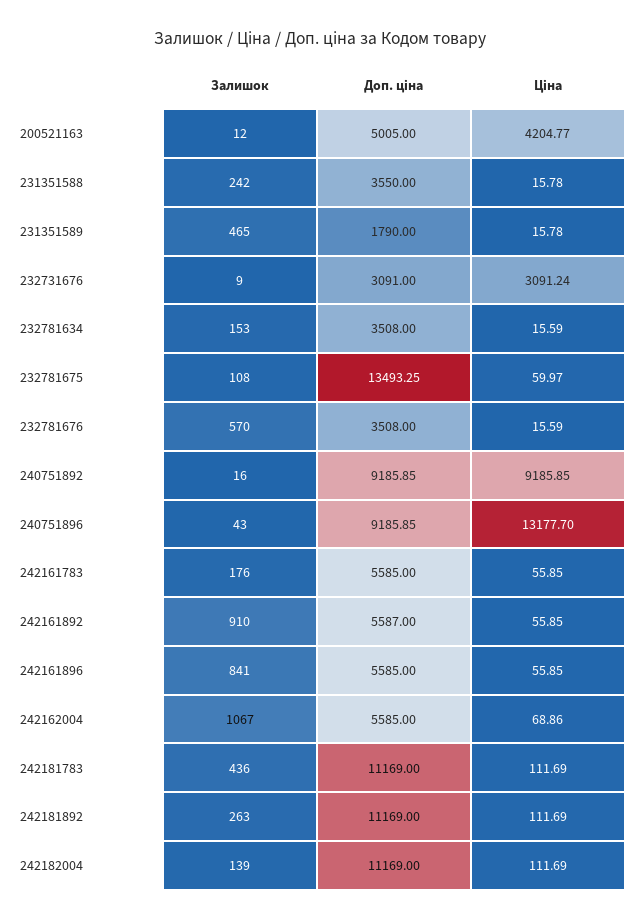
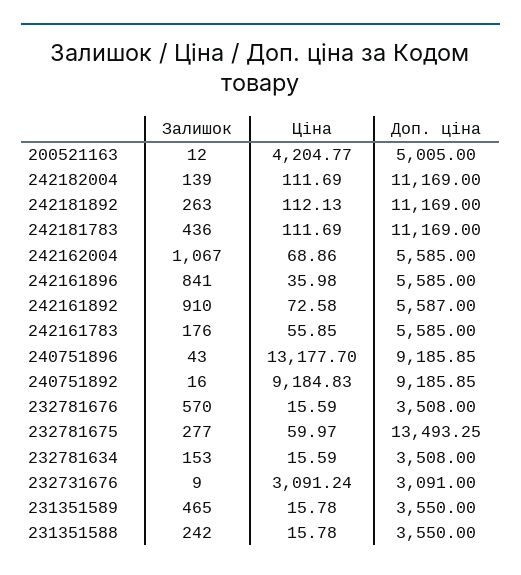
Доп. ціна, 231351589: 1790 -> 3550
Залишок, 232781675: 108 -> 277
Ціна, 240751892: 9185.85 -> 9184.83
Ціна, 242161892: 55.85 -> 72.58
Ціна, 242161896: 55.85 -> 35.98
Ціна, 242181892: 111.69 -> 112.13

